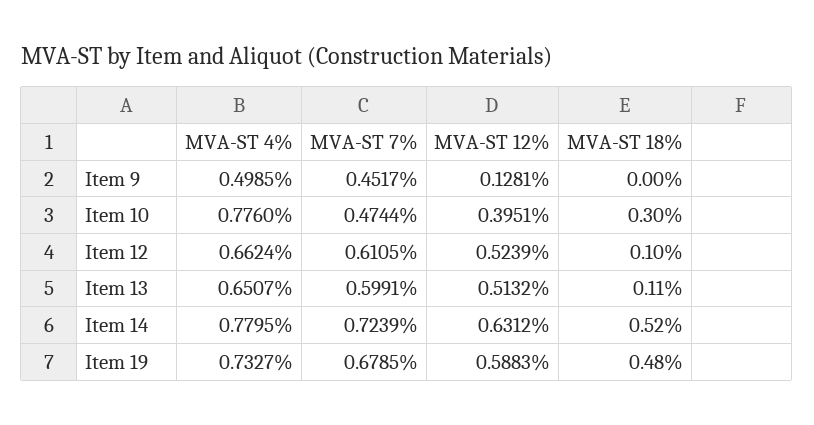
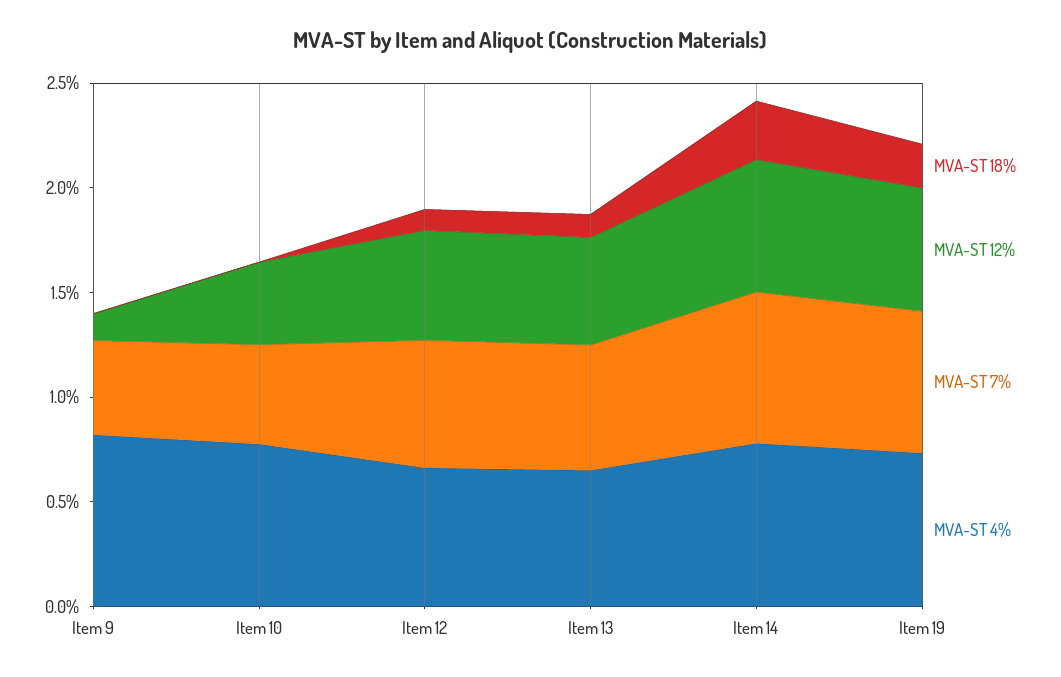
MVA-ST 4%, Item 9: 0.4985 -> 0.8
MVA-ST 18%, Item 10: 0.3 -> 0
MVA-ST 18%, Item 14: 0.52 -> 0.3
MVA-ST 18%, Item 19: 0.48 -> 0.2

